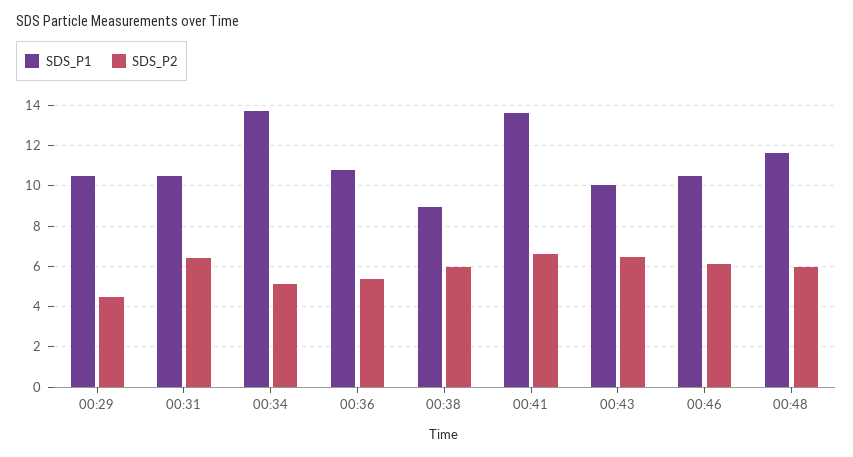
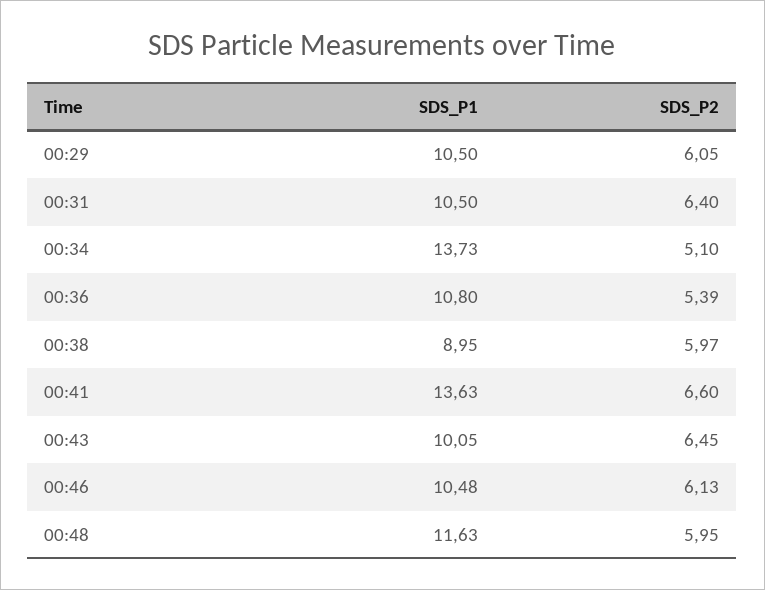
SDS_P2, 00:29: 4.5 -> 6.05

